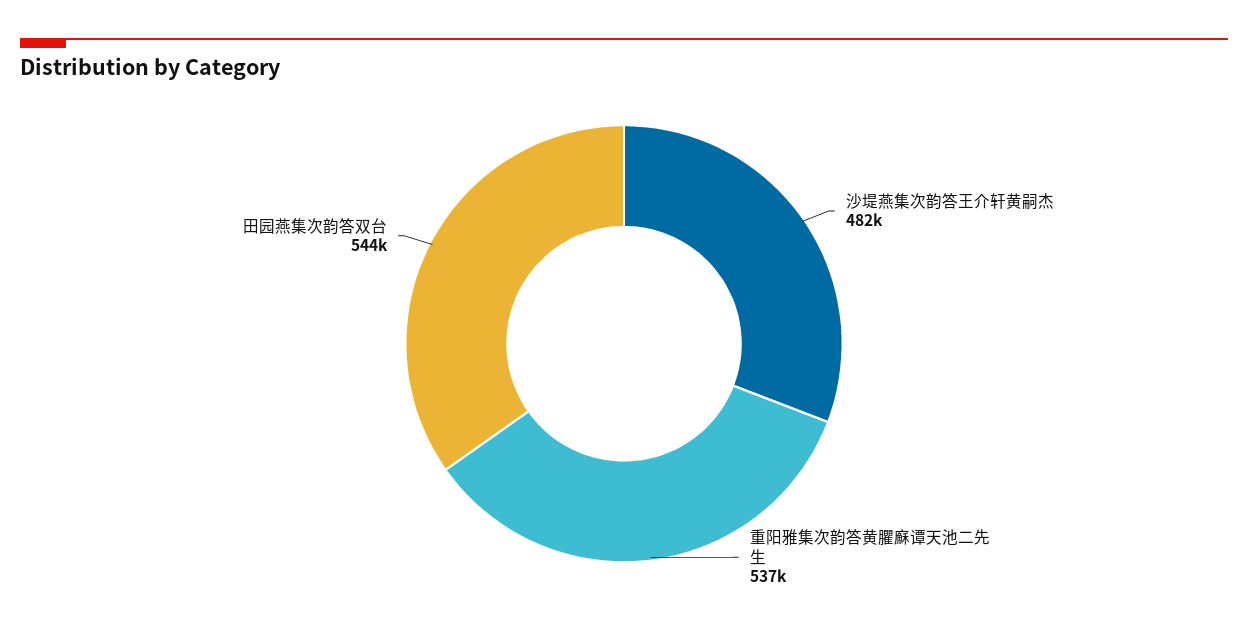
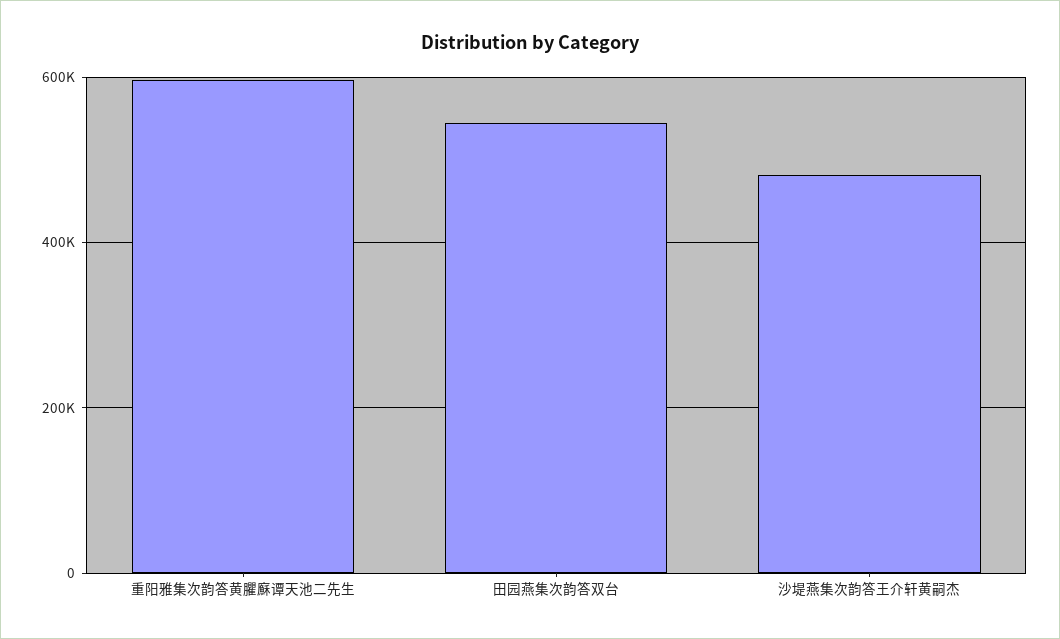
重阳雅集次韵答黄臞㢝谭天池二先生: 537000 -> 600000

